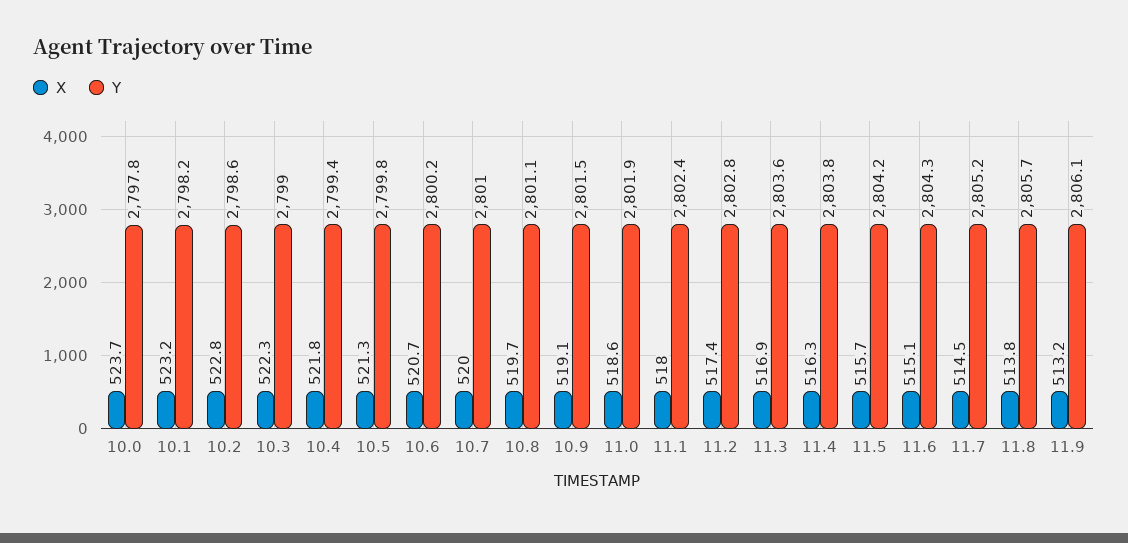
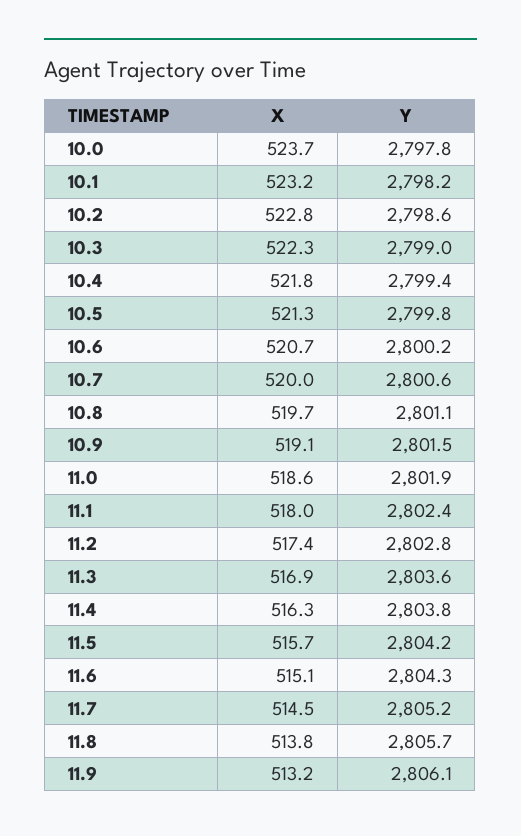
Y, 10.7: 2801 -> 2800.6

